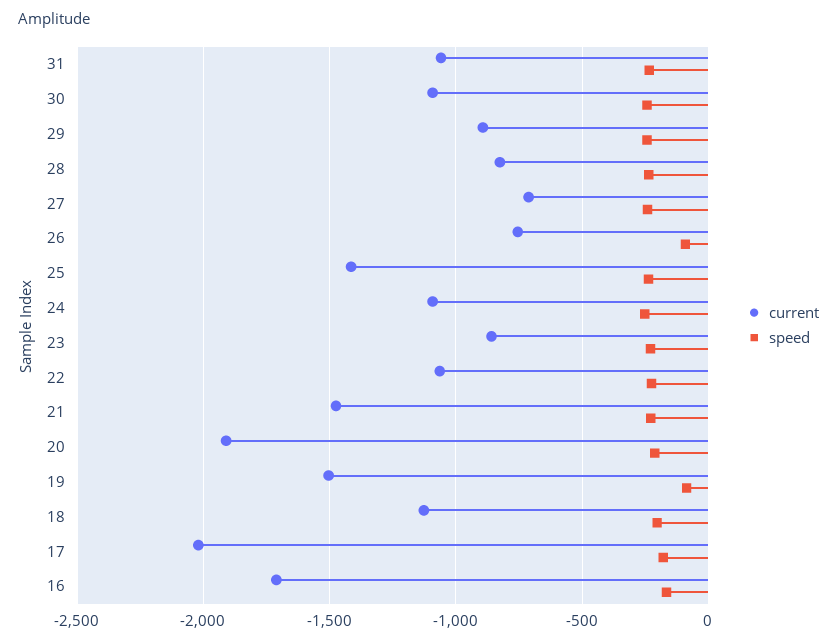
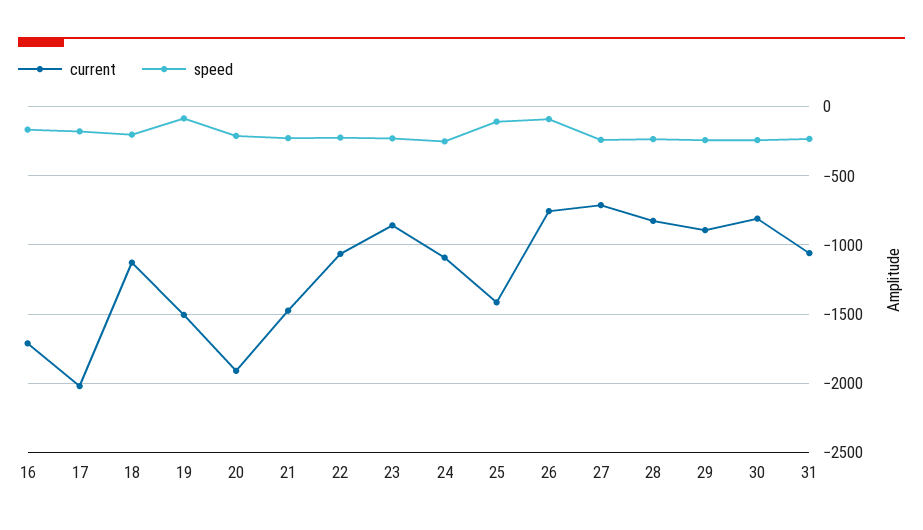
current, 30: -1100 -> -800
speed, 25: -250 -> -100

